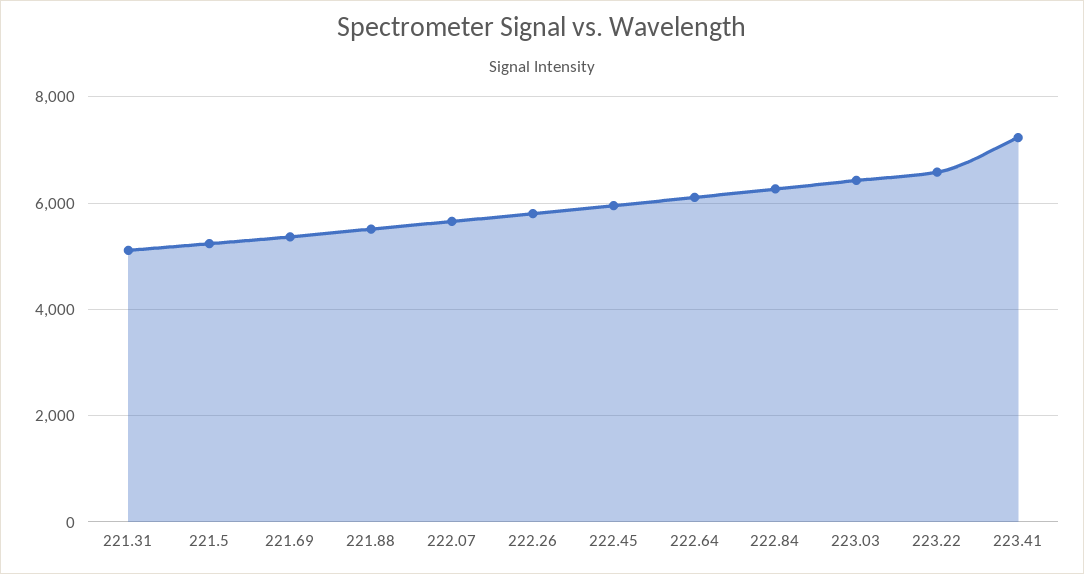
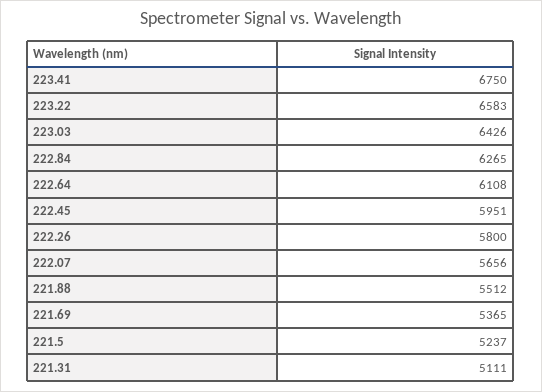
223.41: 7200 -> 6750

